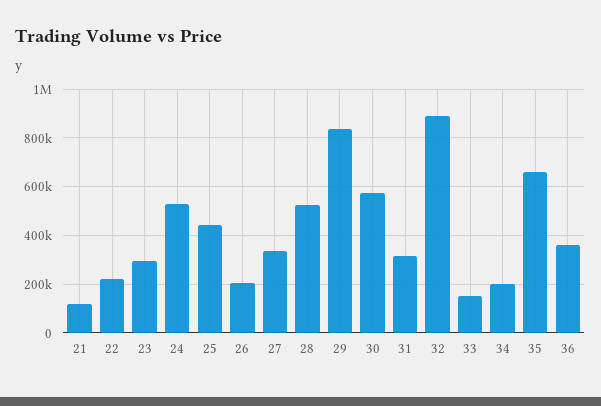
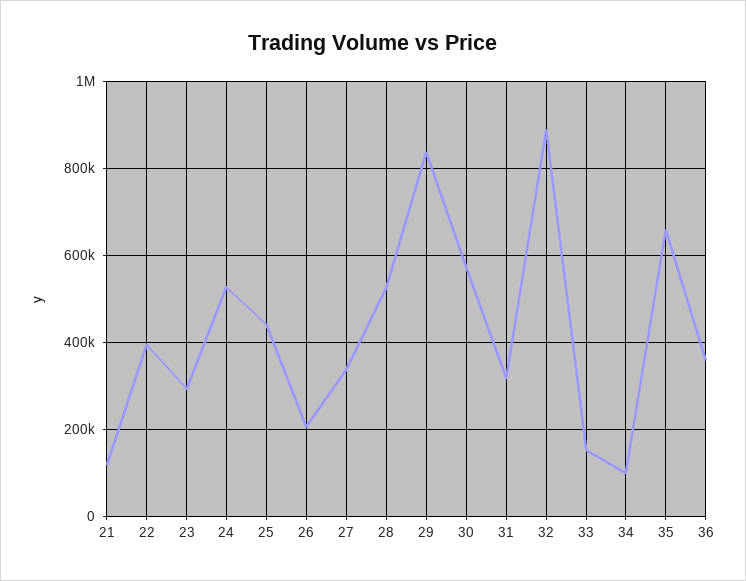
22: 225000 -> 400000
34: 200000 -> 100000

